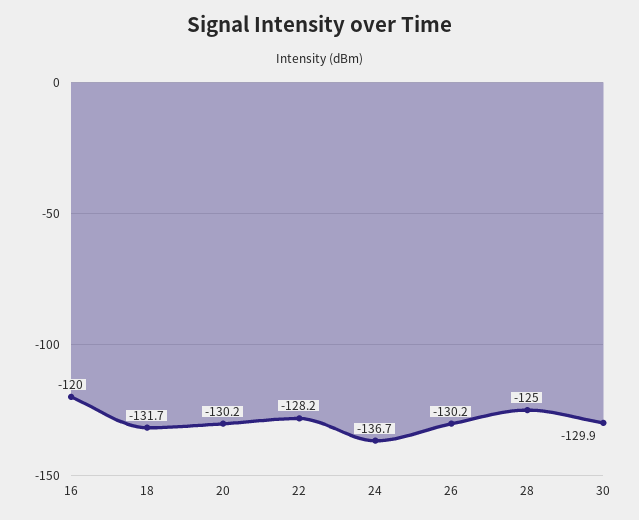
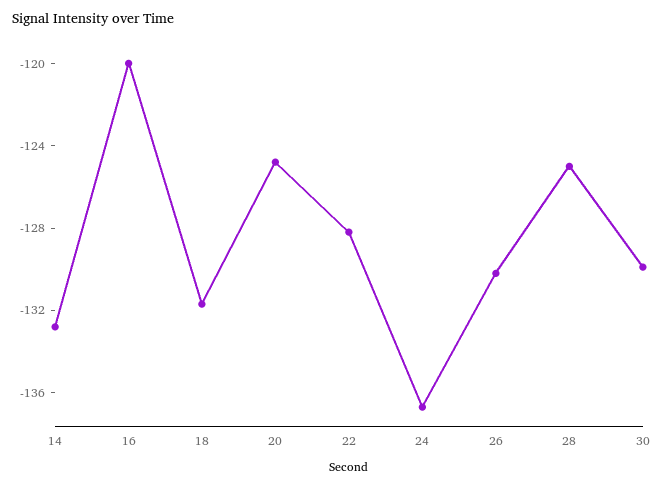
20: -130.2 -> -125
14: none -> -133

